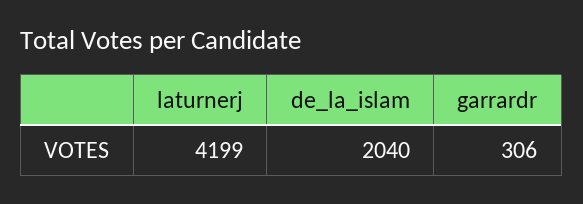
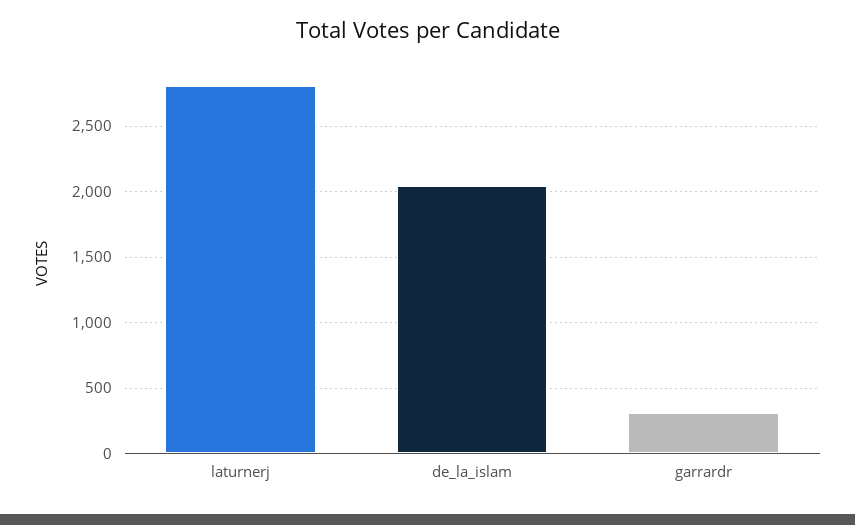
laturnerj: 4199 -> 2800

